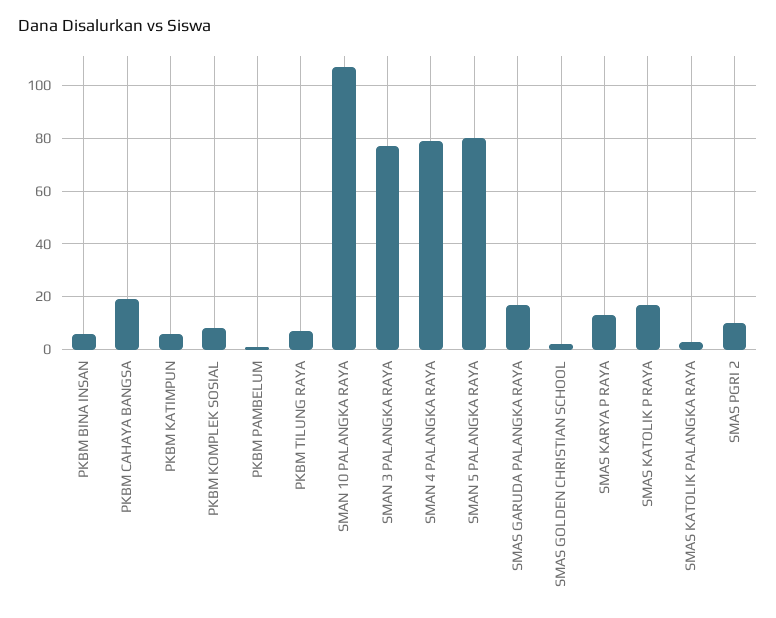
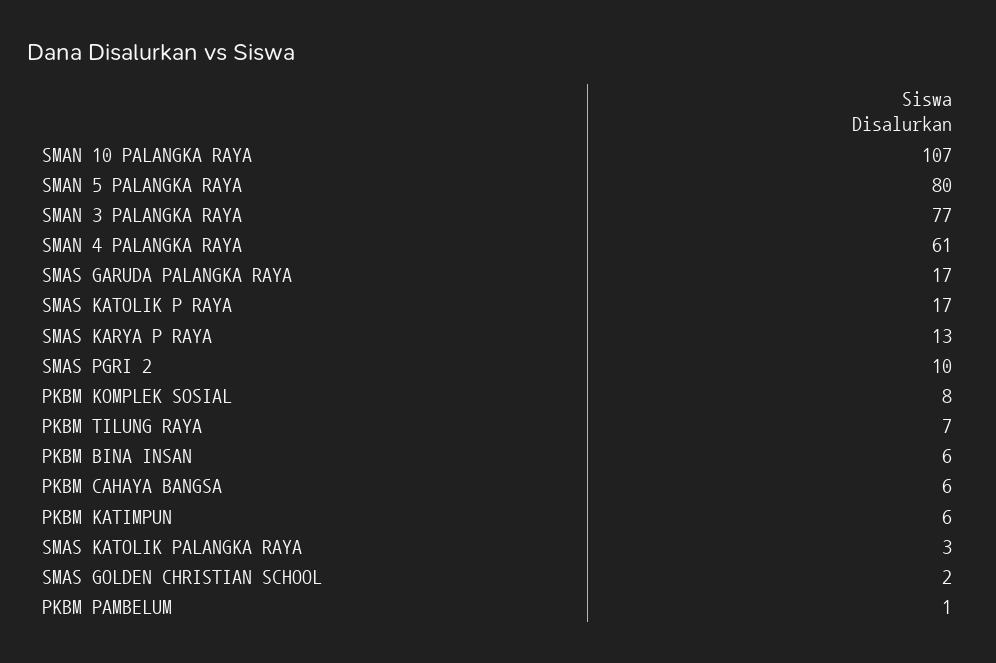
PKBM CAHAYA BANGSA: 20 -> 6
SMAN 4 PALANGKA RAYA: 80 -> 61

